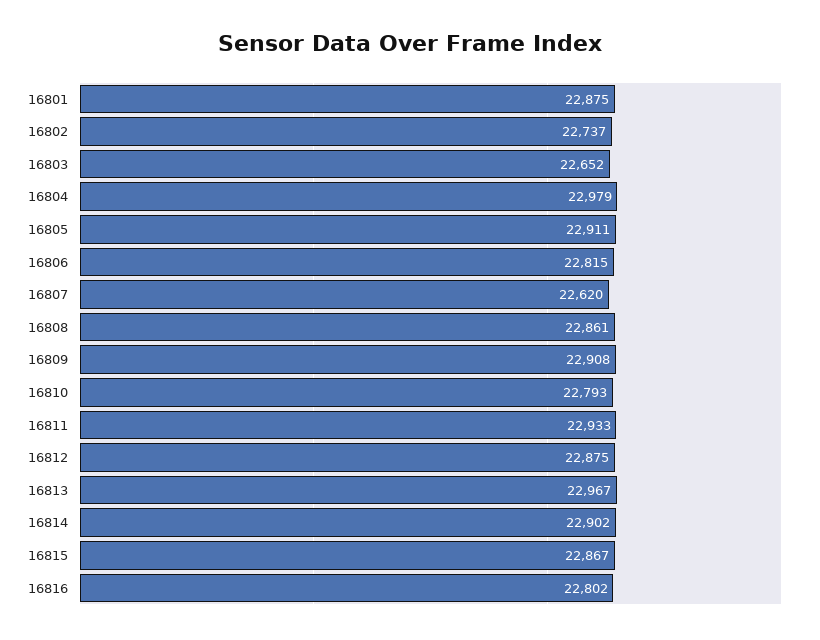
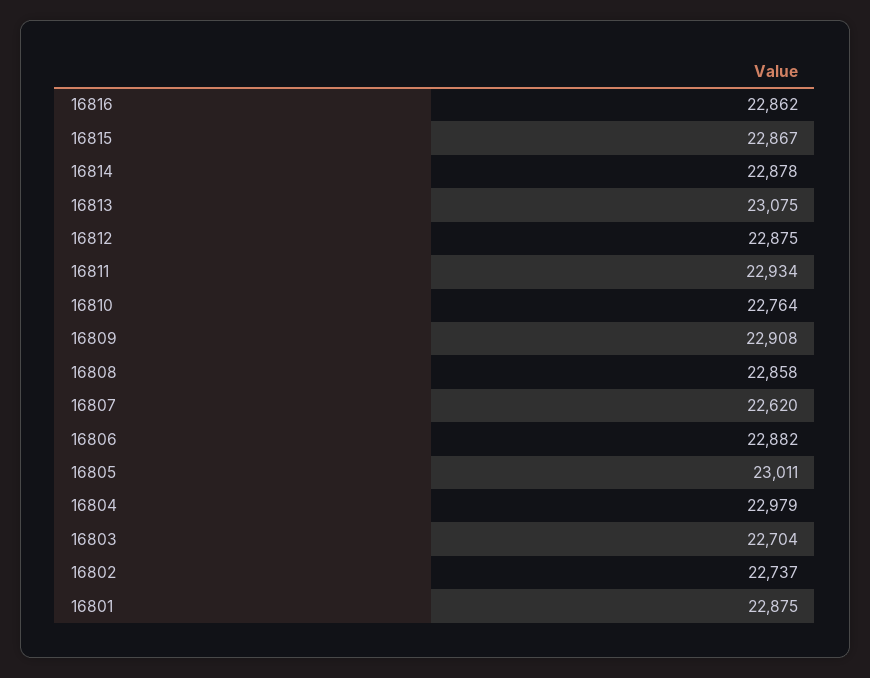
16803: 22652 -> 22704
16805: 22911 -> 23011
16806: 22815 -> 22882
16808: 22861 -> 22858
16810: 22793 -> 22764
16811: 22933 -> 22934
16813: 22967 -> 23075
16814: 22902 -> 22878
16816: 22802 -> 22862

